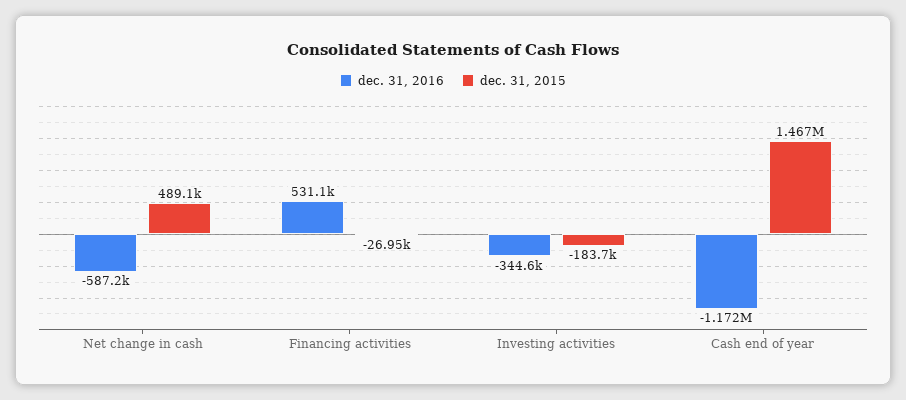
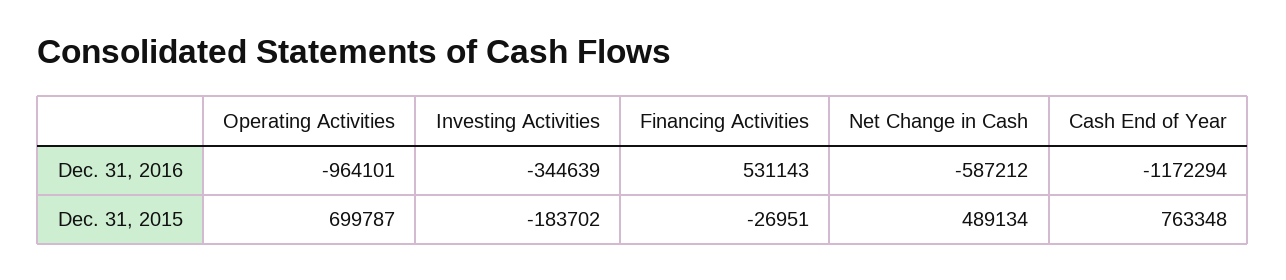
dec. 31, 2015, Cash end of year: 1467000 -> 763348
dec. 31, 2016, Operating Activities: none -> -964101
dec. 31, 2015, Operating Activities: none -> 699787

